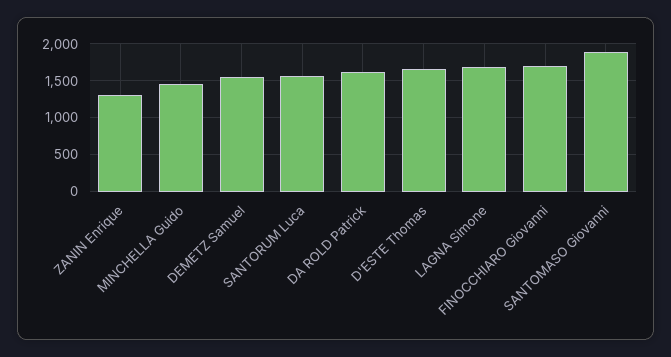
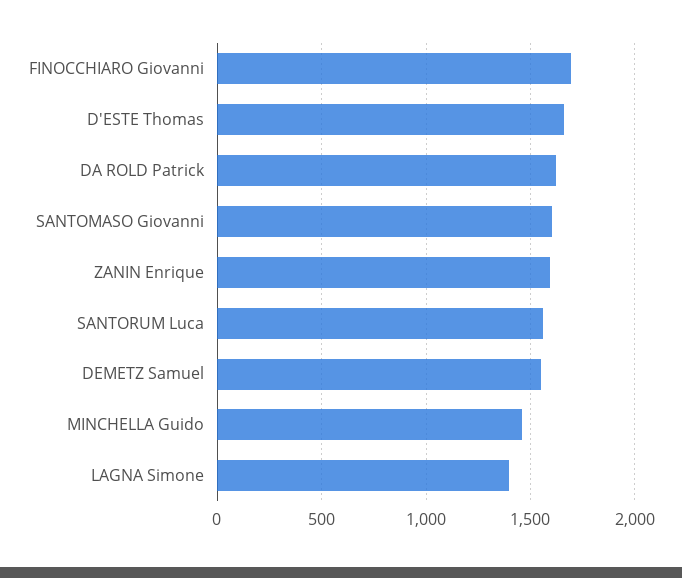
ZANIN Enrique: 1300 -> 1600
LAGNA Simone: 1700 -> 1400
SANTOMASO Giovanni: 1900 -> 1600

